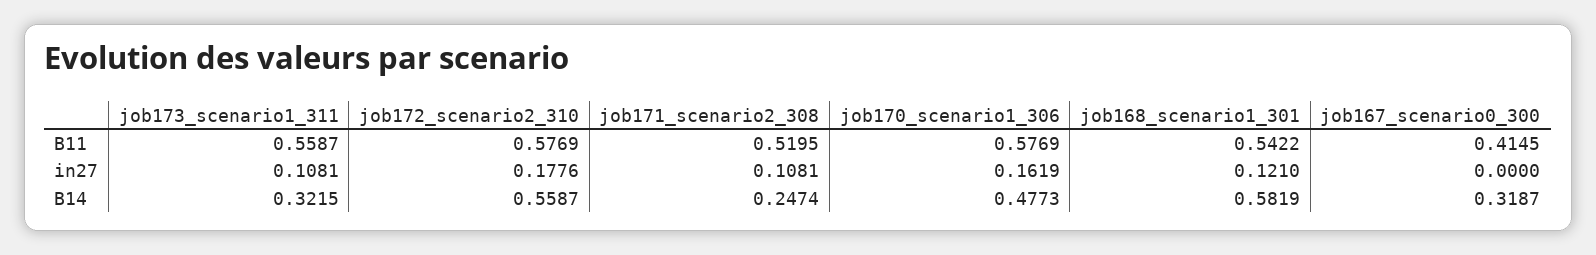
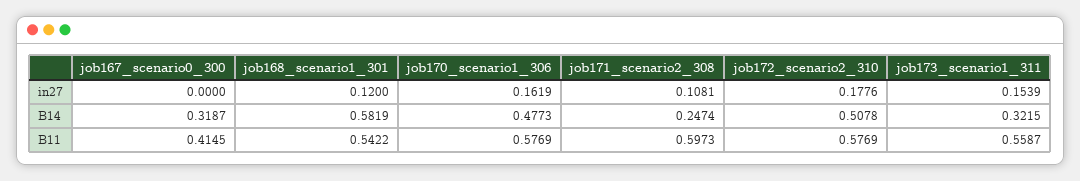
job171_scenario2_308, B11: 0.5195 -> 0.5973
job173_scenario1_311, in27: 0.1081 -> 0.1539
job168_scenario1_301, in27: 0.121 -> 0.12
job172_scenario2_310, B14: 0.5587 -> 0.5078

